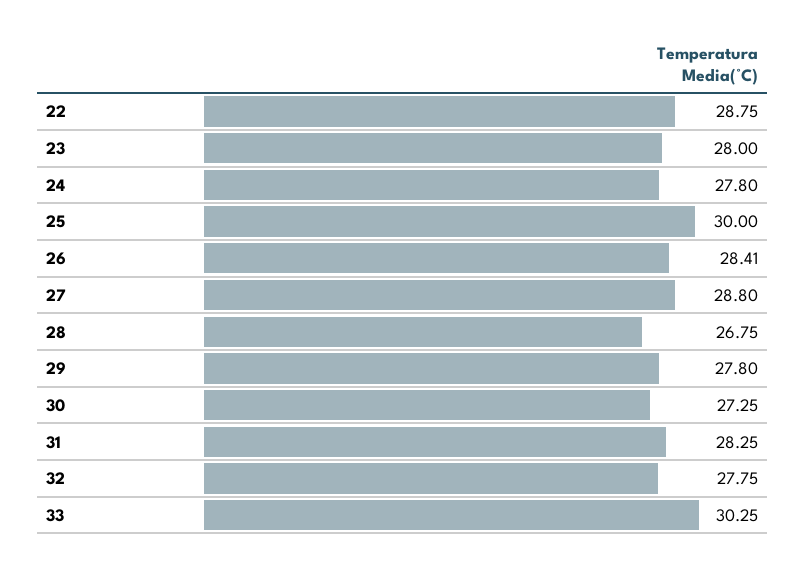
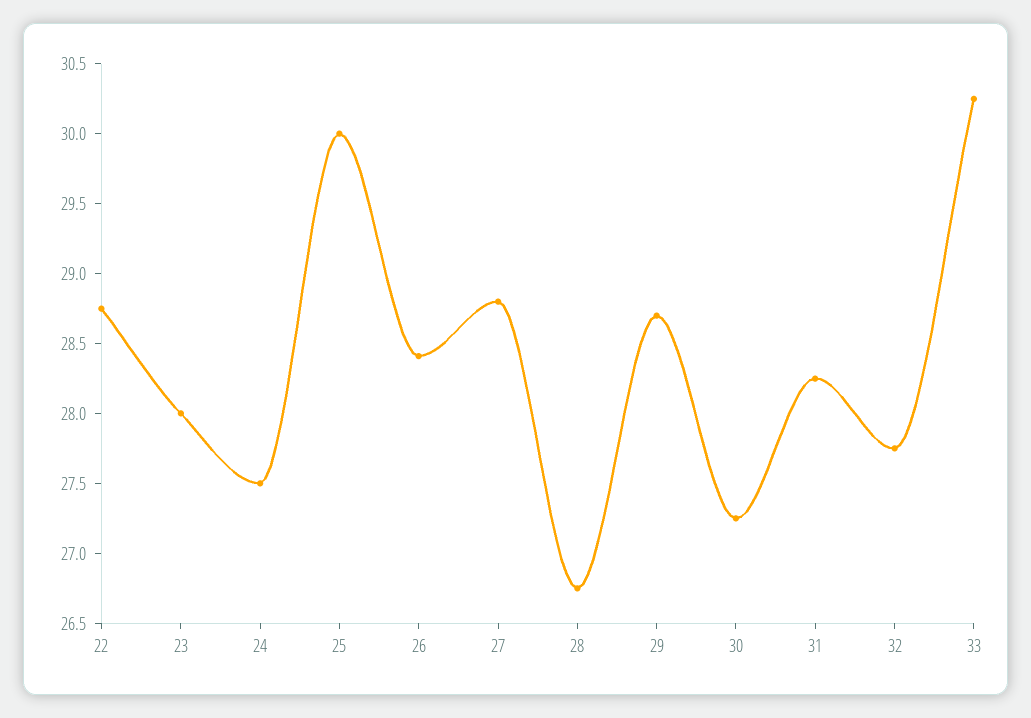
24: 27.8 -> 27.5
29: 27.8 -> 28.7

